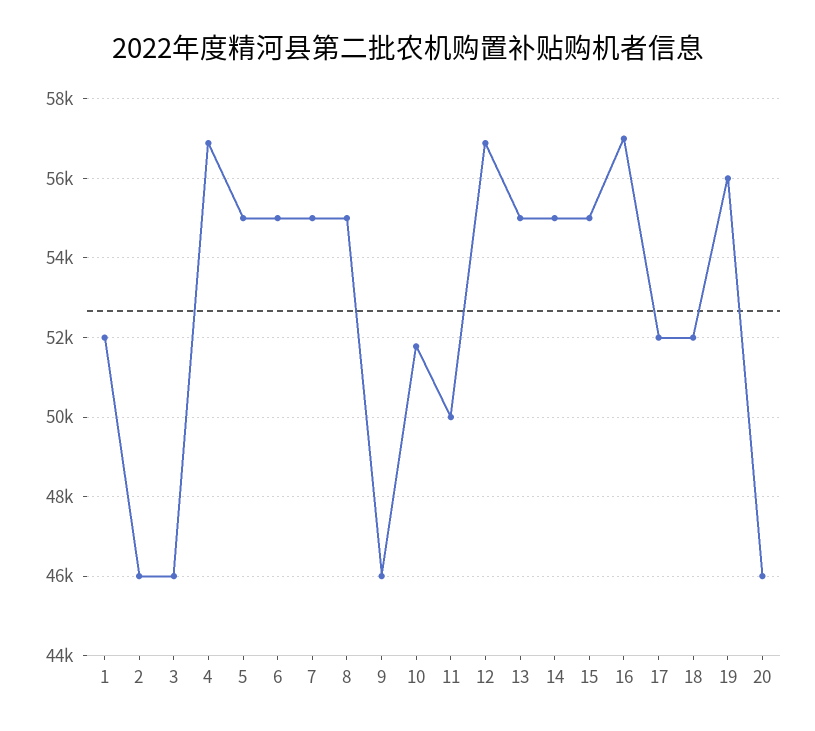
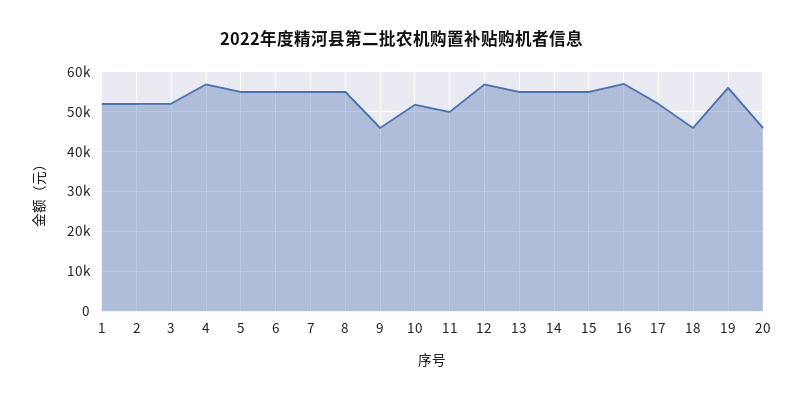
2: 46000 -> 52000
3: 46000 -> 52000
18: 52000 -> 46000

